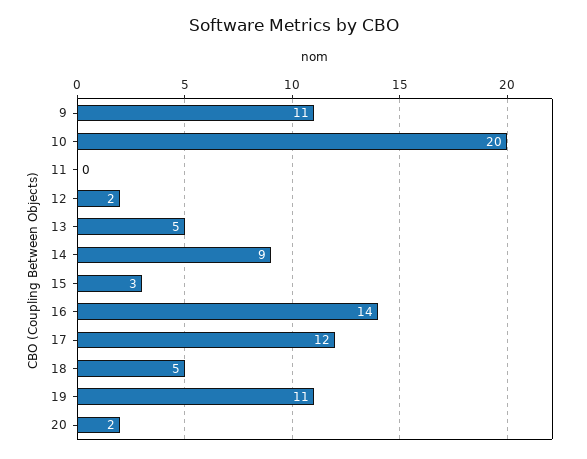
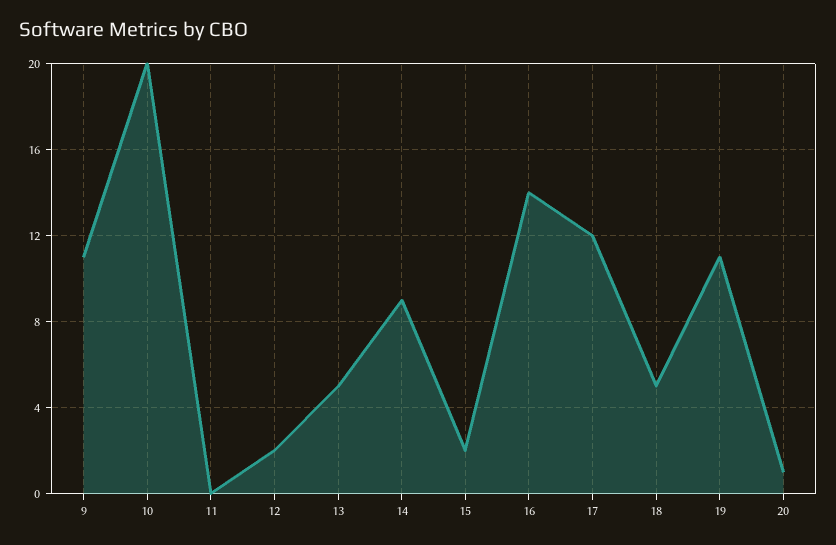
15: 3 -> 2
20: 2 -> 1

